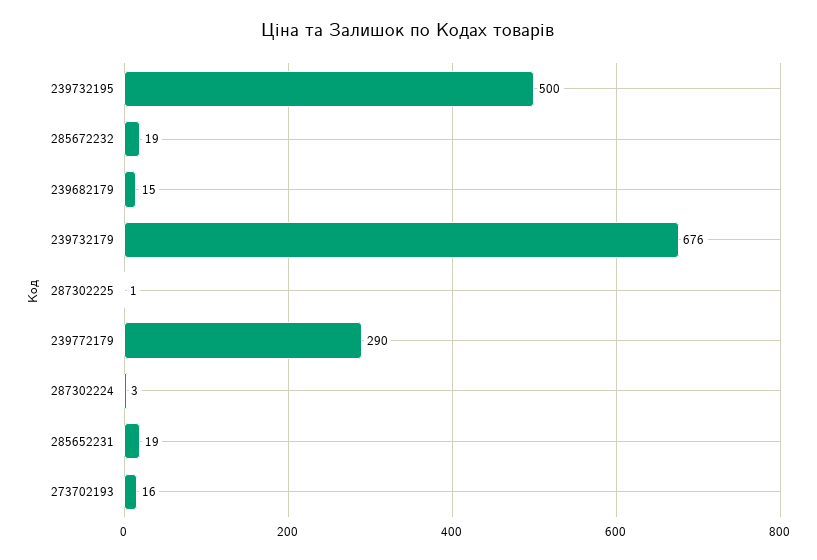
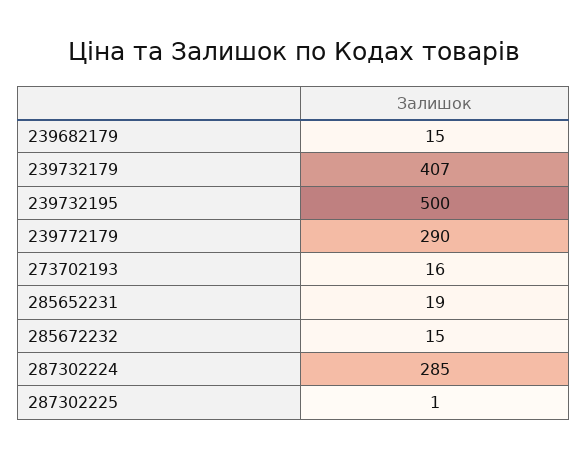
285672232: 19 -> 15
239732179: 676 -> 407
287302224: 3 -> 285

